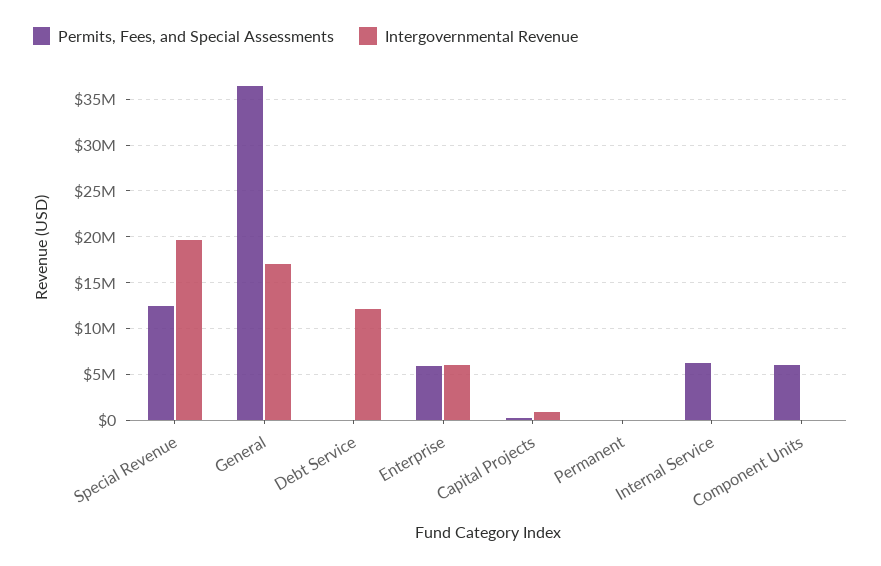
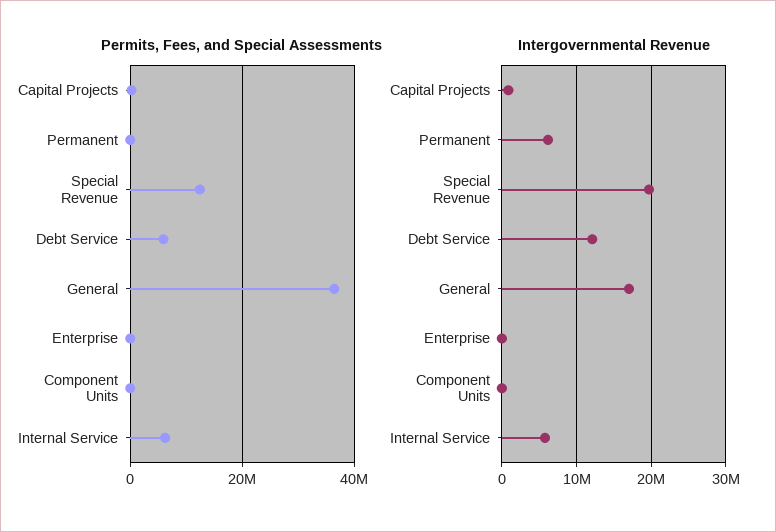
Permits, Fees, and Special Assessments, Debt Service: 0 -> 6000000
Permits, Fees, and Special Assessments, Enterprise: 6000000 -> 0
Intergovernmental Revenue, Enterprise: 6000000 -> 0
Intergovernmental Revenue, Permanent: 0 -> 6000000
Intergovernmental Revenue, Internal Service: 0 -> 6000000
Permits, Fees, and Special Assessments, Component Units: 6000000 -> 0

